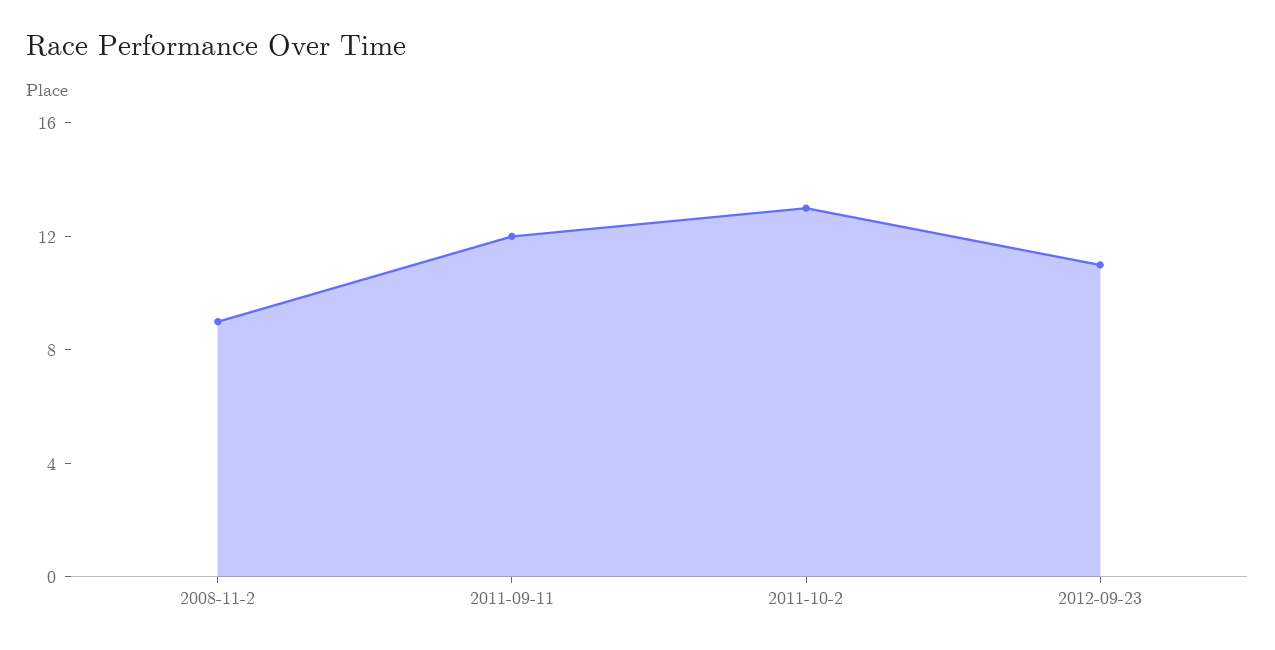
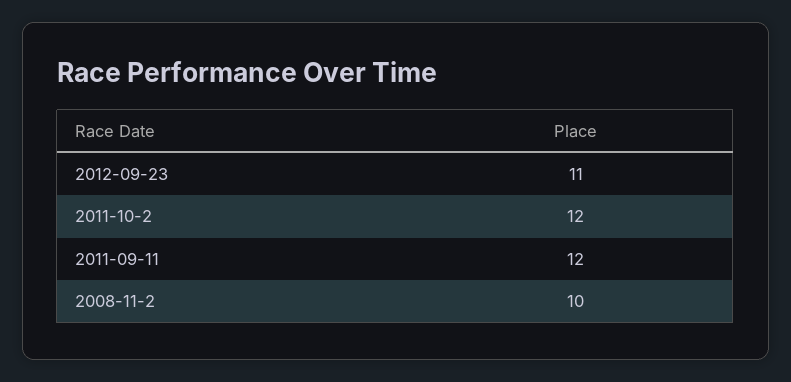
2008-11-2: 9 -> 10
2011-10-2: 13 -> 12

